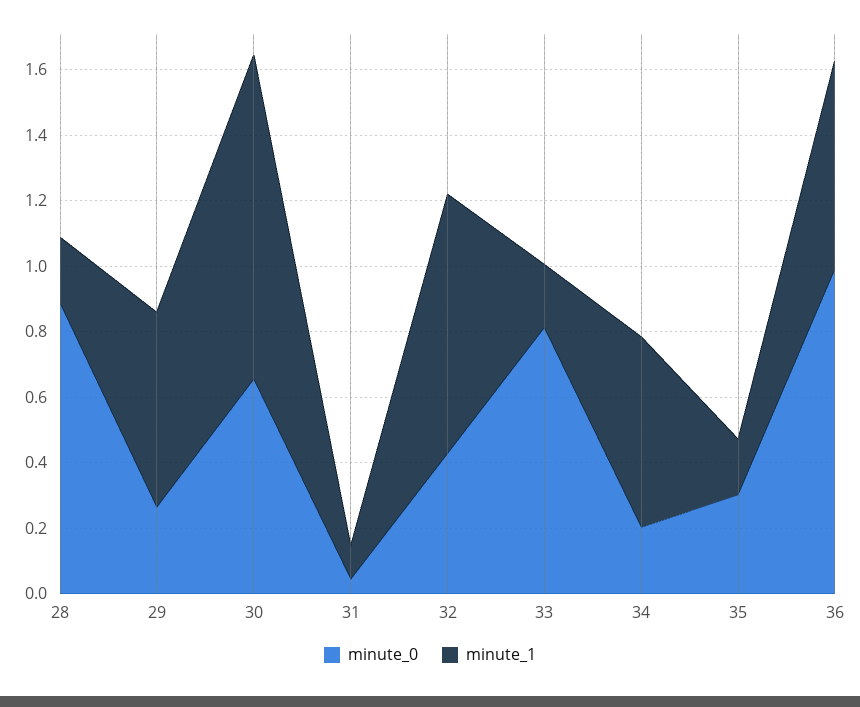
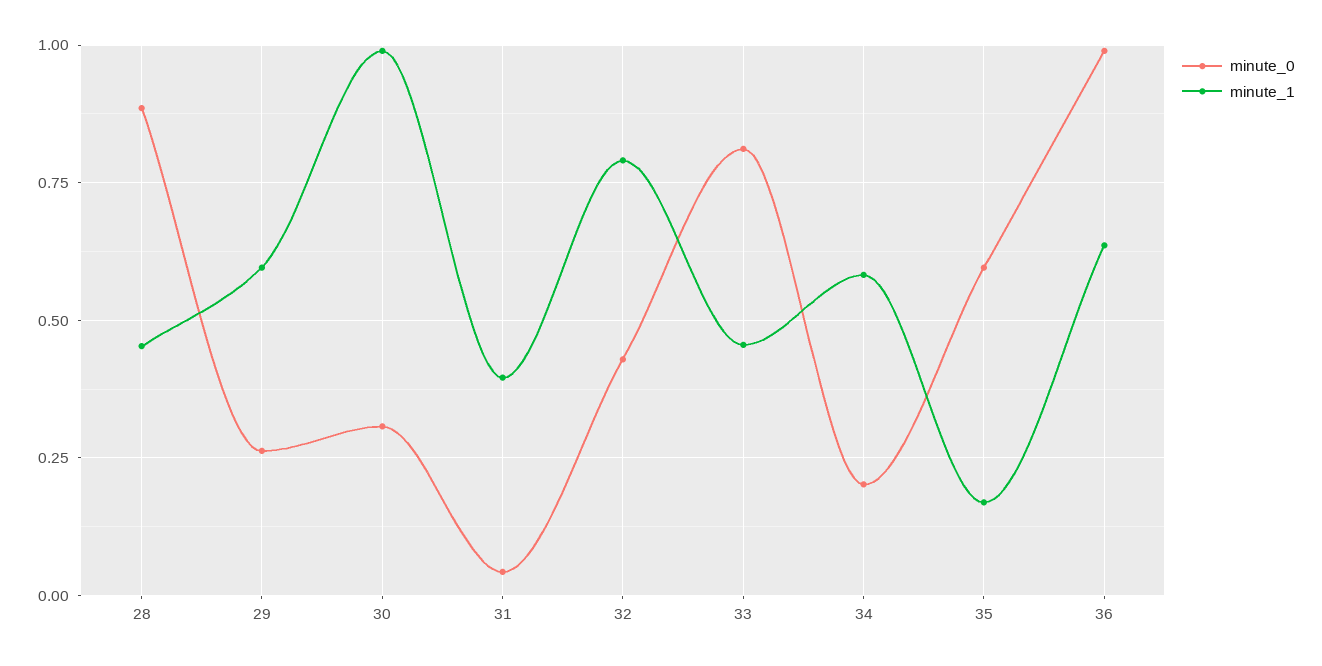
minute_1, 28: 0.2 -> 0.45
minute_0, 30: 0.65 -> 0.3
minute_1, 31: 0.1 -> 0.4
minute_1, 33: 0.2 -> 0.45
minute_0, 35: 0.3 -> 0.6

